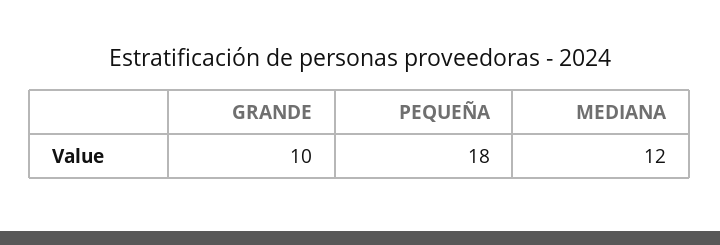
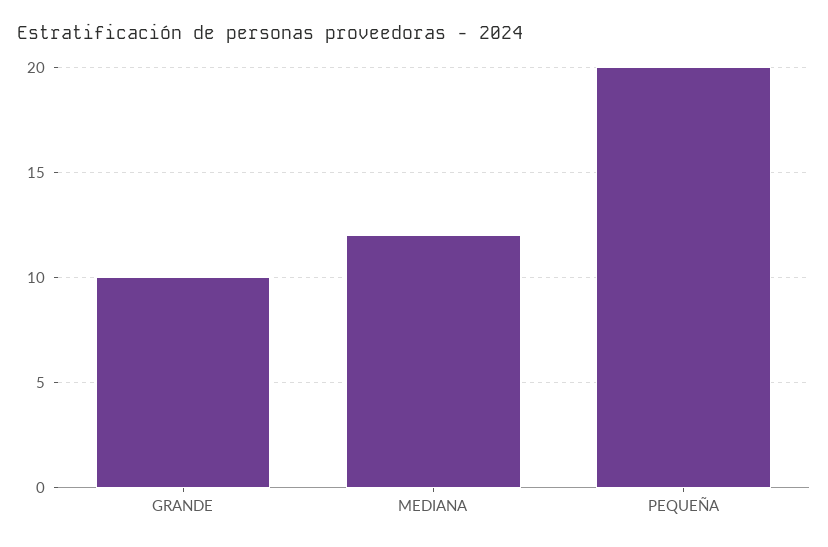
PEQUEÑA: 18 -> 20

